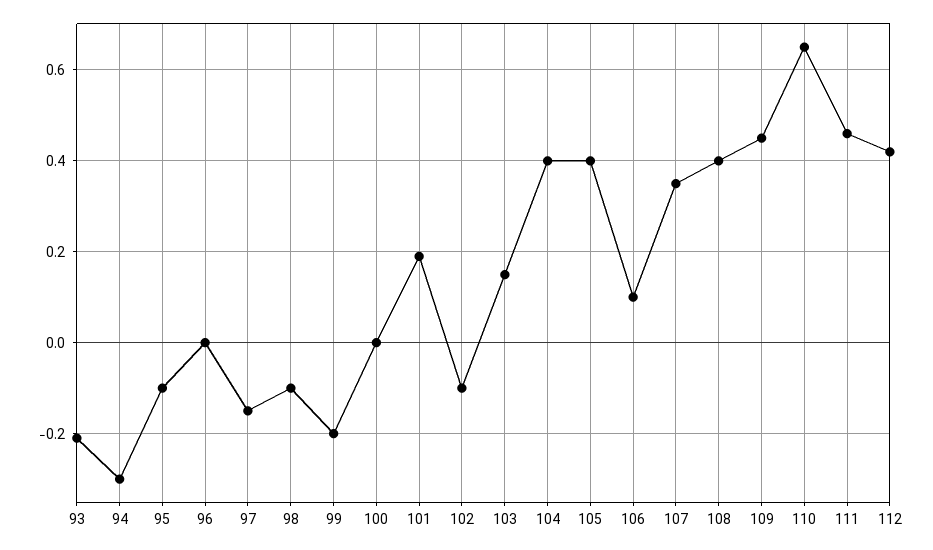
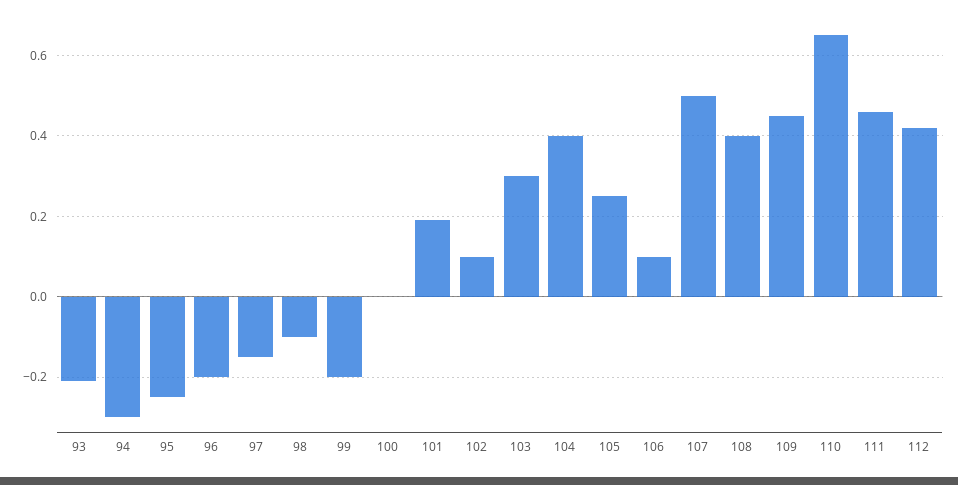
95: -0.1 -> -0.25
96: 0 -> -0.2
102: -0.1 -> 0.1
103: 0.15 -> 0.3
105: 0.4 -> 0.25
107: 0.35 -> 0.5

